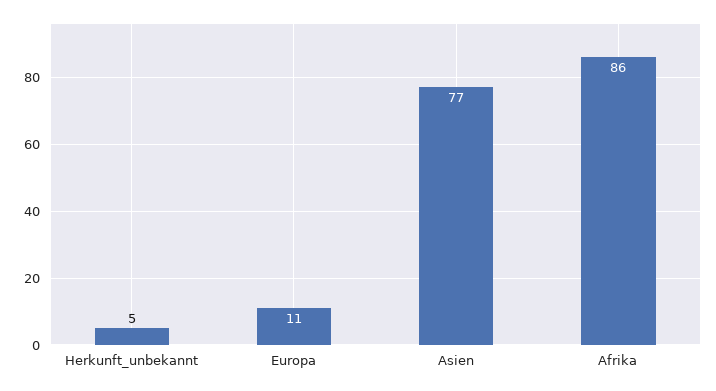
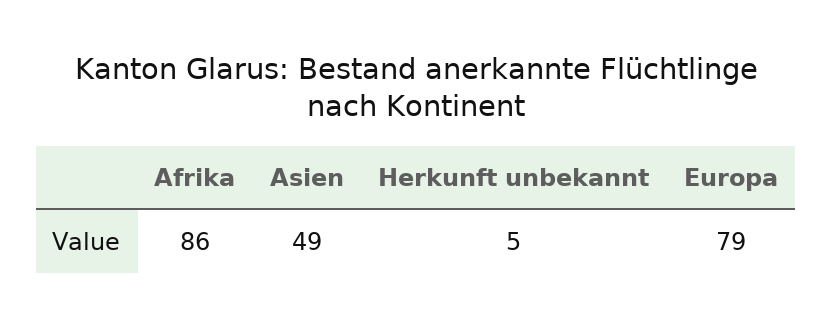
Europa: 11 -> 79
Asien: 77 -> 49

